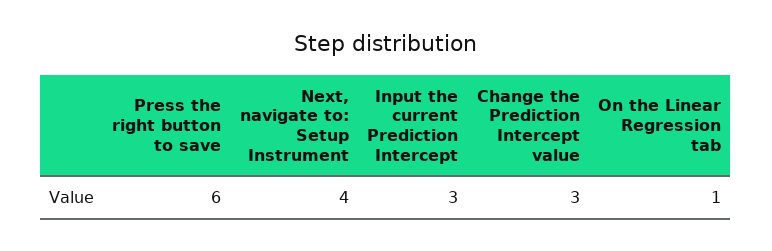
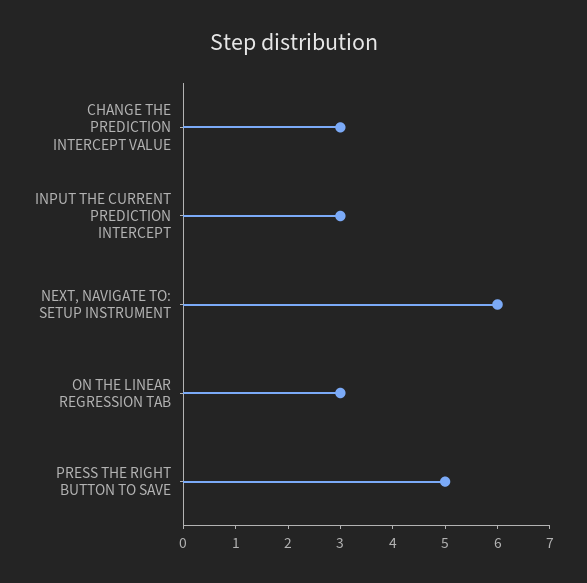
Press the right button to save: 6 -> 5
Next, navigate to: Setup Instrument: 4 -> 6
On the Linear Regression tab: 1 -> 3

